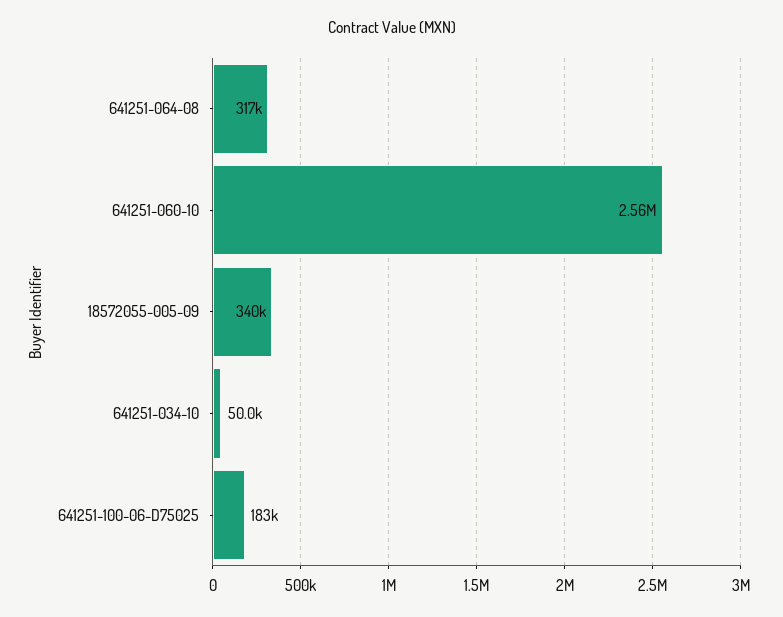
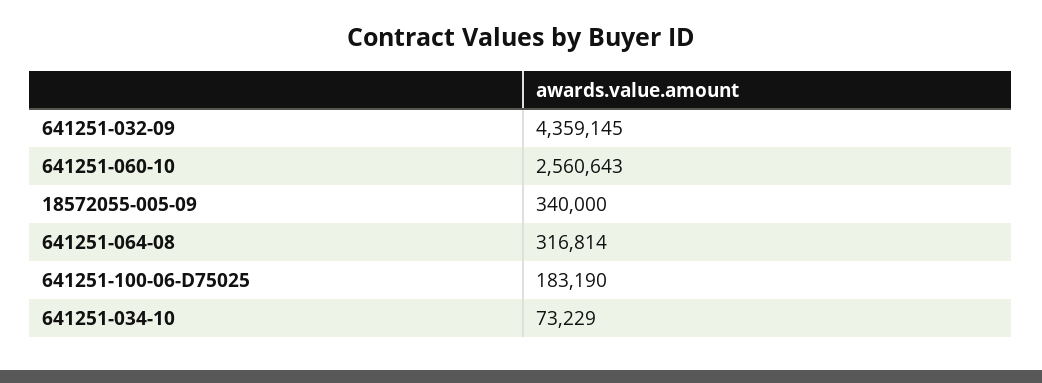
641251-034-10: 50000 -> 73229
641251-032-09: none -> 4359145

